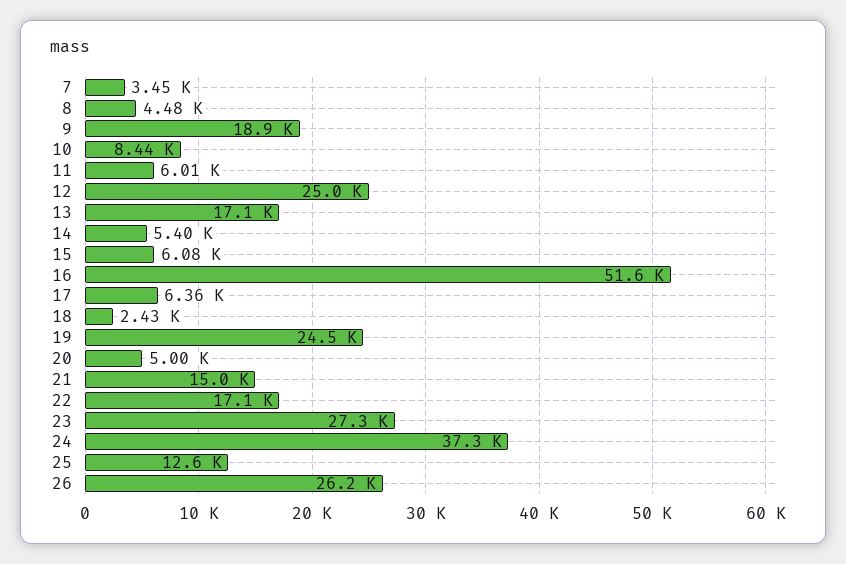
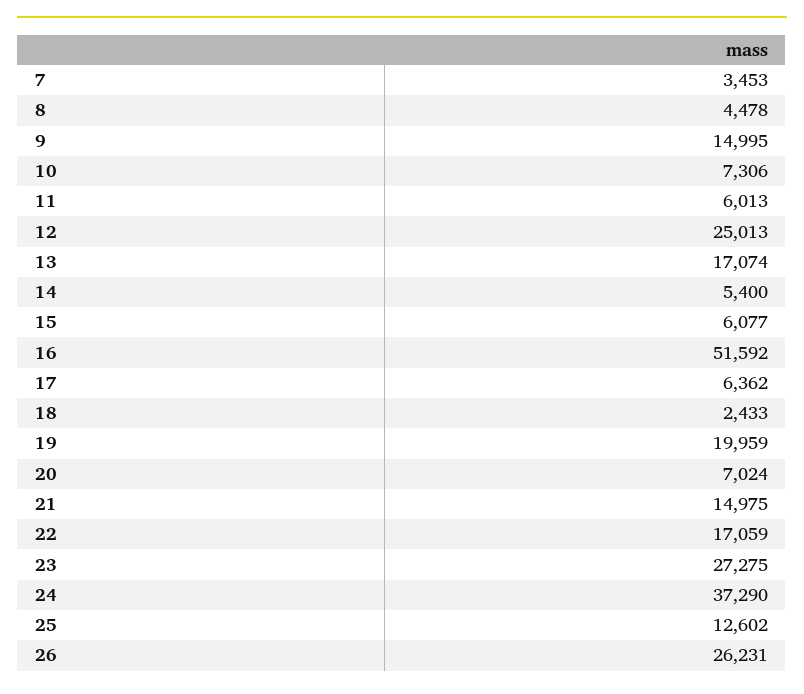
9: 18900 -> 14995
10: 8440 -> 7306
19: 24500 -> 19959
20: 5000 -> 7024

